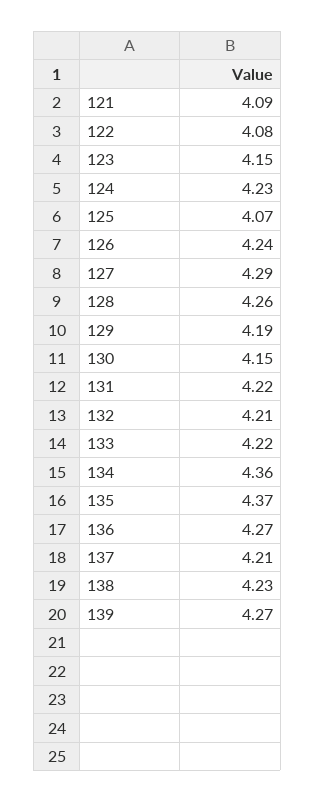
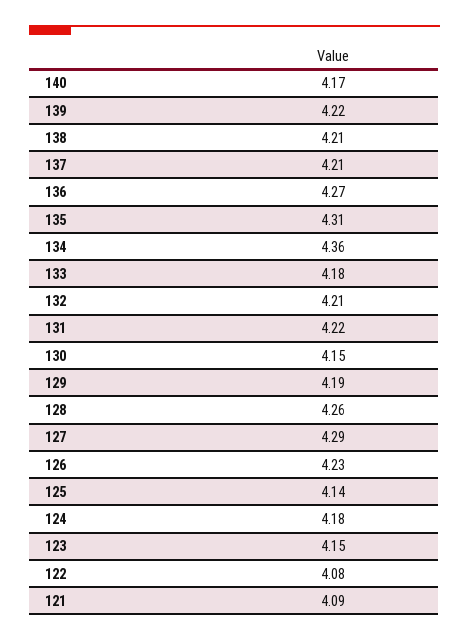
124: 4.23 -> 4.18
125: 4.07 -> 4.14
126: 4.24 -> 4.23
133: 4.22 -> 4.18
135: 4.37 -> 4.31
138: 4.23 -> 4.21
139: 4.27 -> 4.22
140: none -> 4.17

